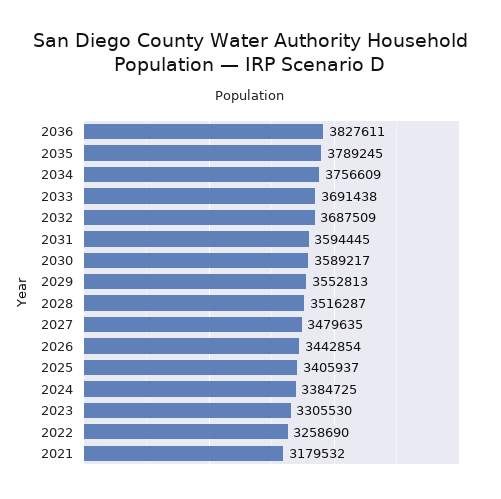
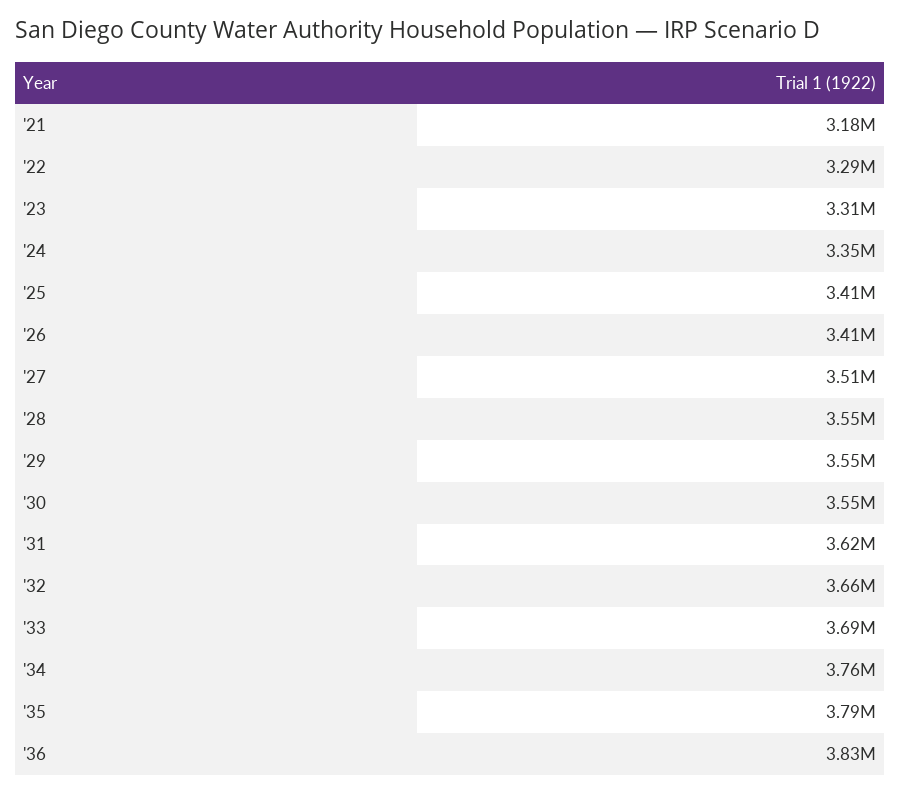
2032: 3687509 -> 3660000
2031: 3594445 -> 3620000
2030: 3589217 -> 3550000
2028: 3516287 -> 3550000
2027: 3479635 -> 3510000
2026: 3442854 -> 3410000
2024: 3384725 -> 3350000
2022: 3258690 -> 3290000

